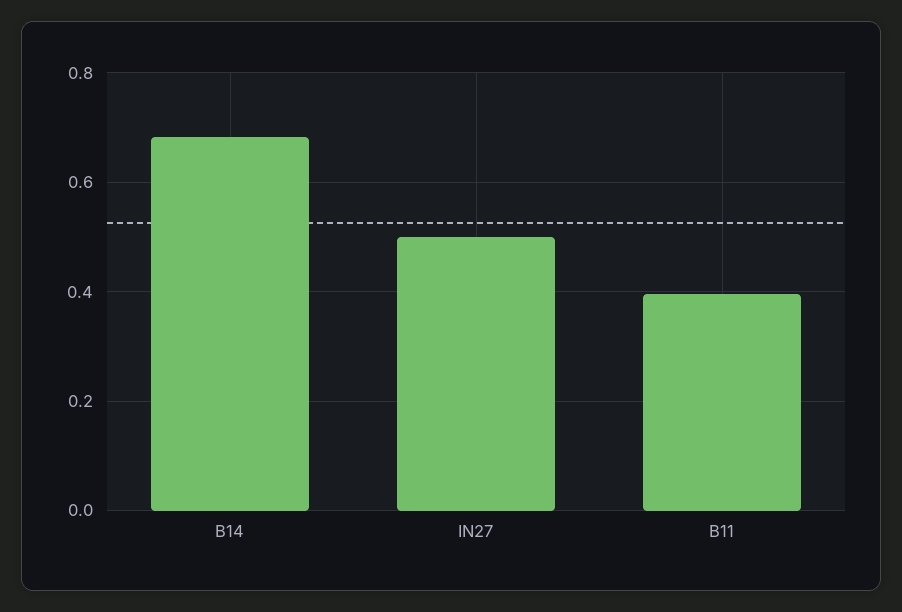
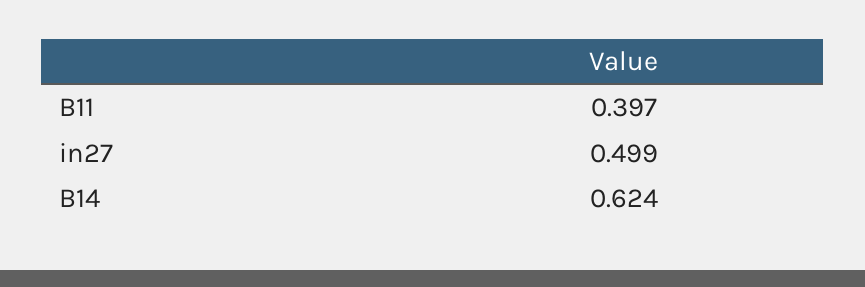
B14: 0.68 -> 0.624

